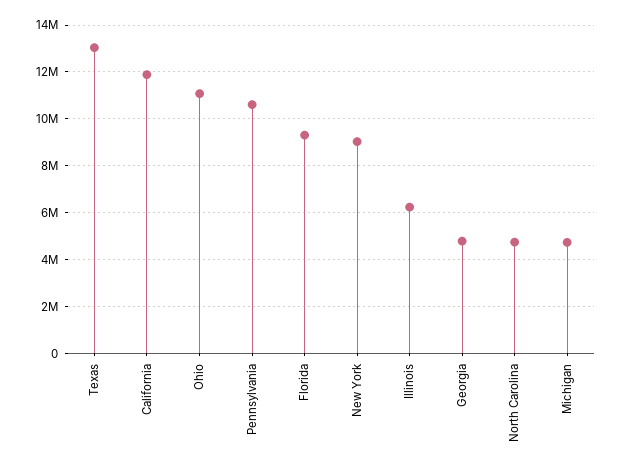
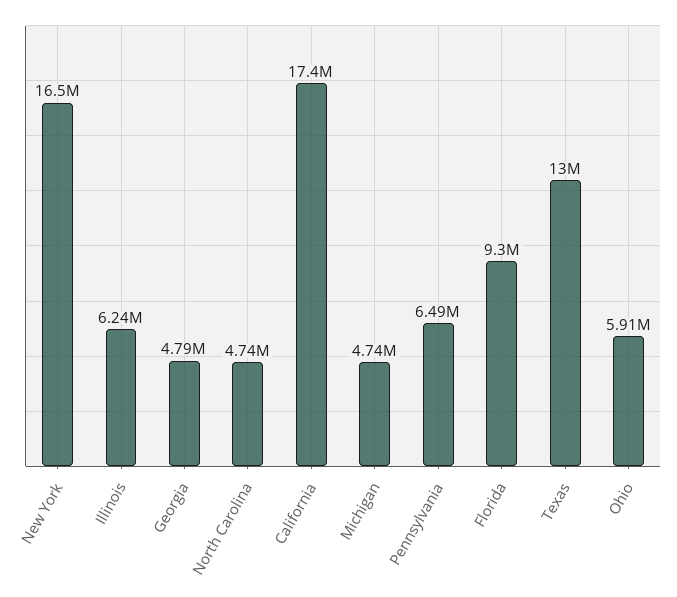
California: 12000000 -> 17400000
Ohio: 11000000 -> 5910000
Pennsylvania: 10500000 -> 6490000
New York: 9000000 -> 16500000

